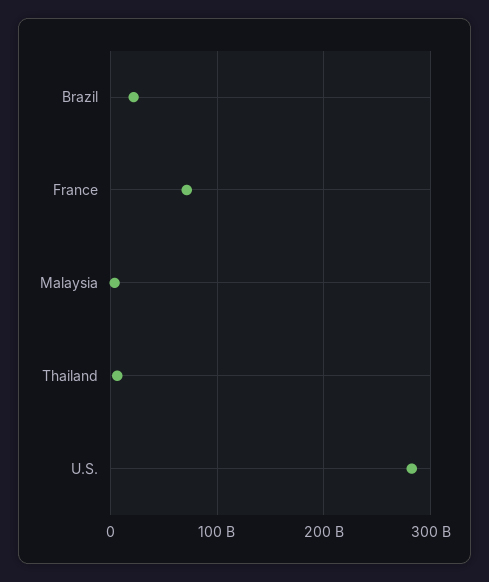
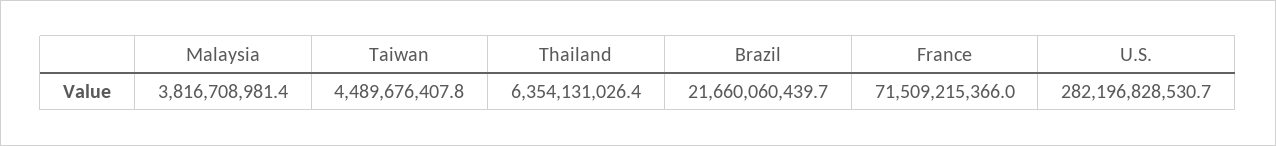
Taiwan: none -> 4489676407.8

